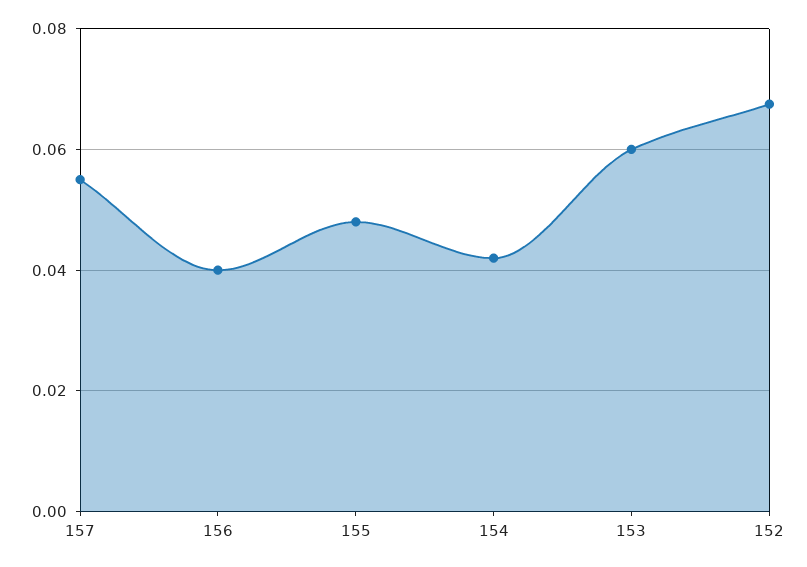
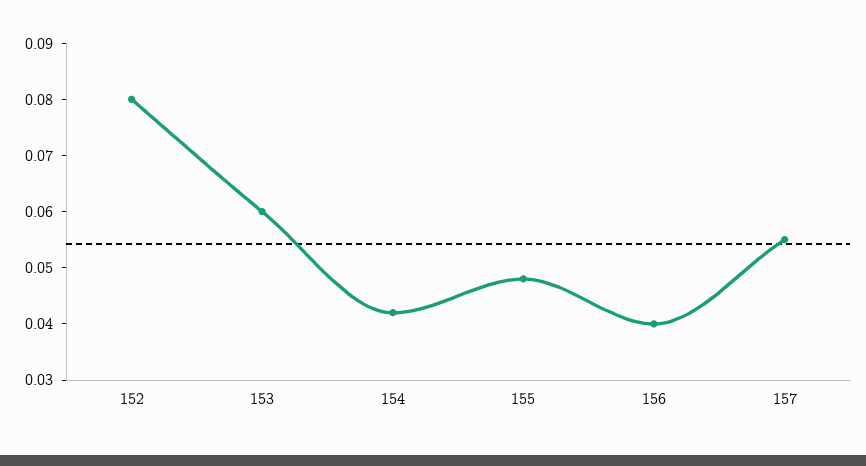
152: 0.068 -> 0.08

